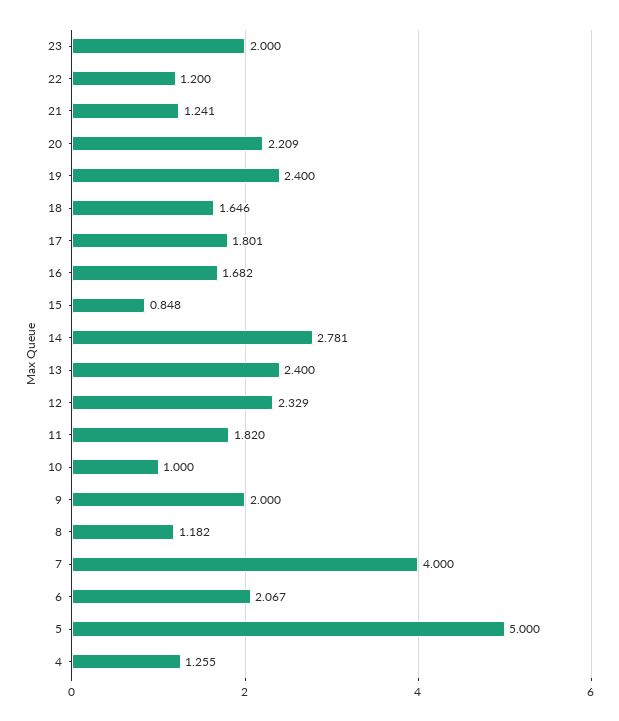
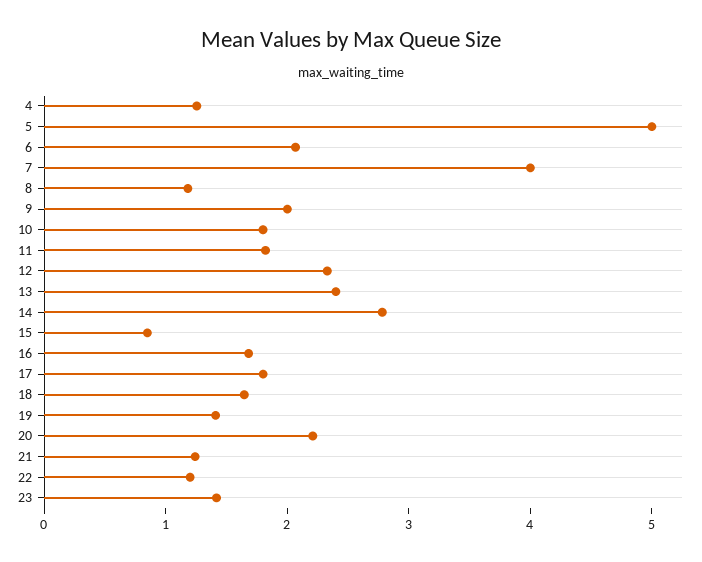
23: 2 -> 1.4
19: 2.4 -> 1.4
10: 1 -> 1.8

